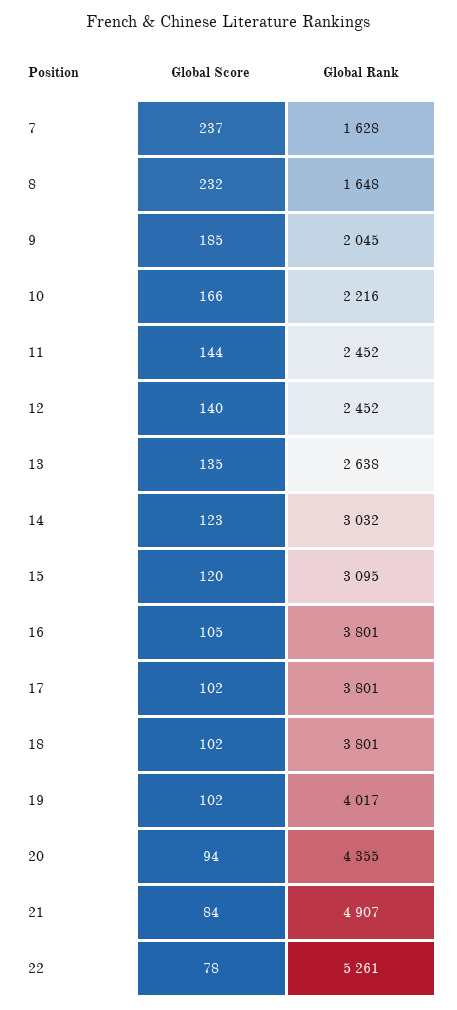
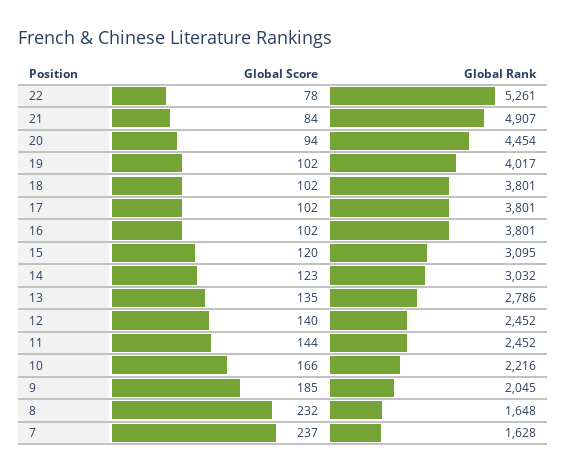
Global Rank, 13: 2638 -> 2786
Global Score, 16: 105 -> 102
Global Rank, 20: 4355 -> 4454

